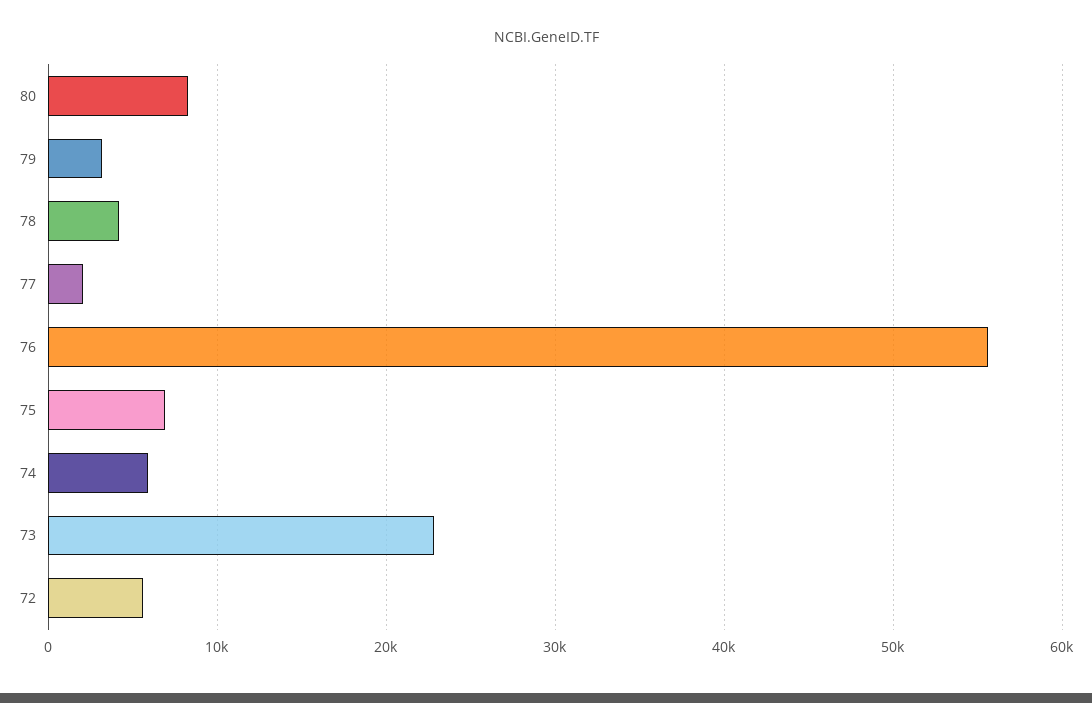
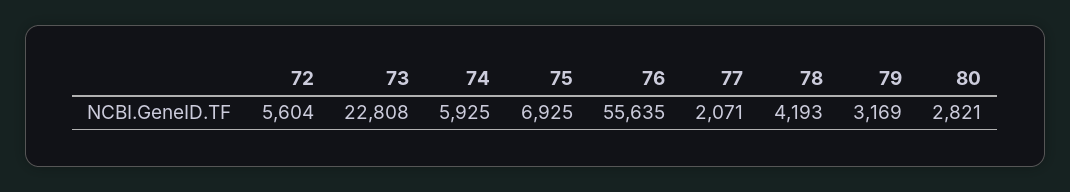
80: 8000 -> 2821

